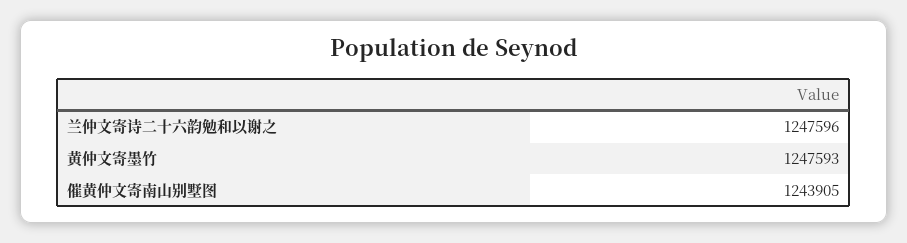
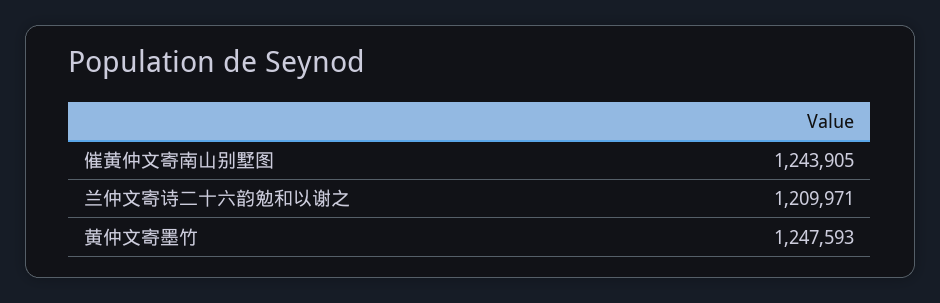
兰仲文寄诗二十六韵勉和以谢之: 1247596 -> 1209971

